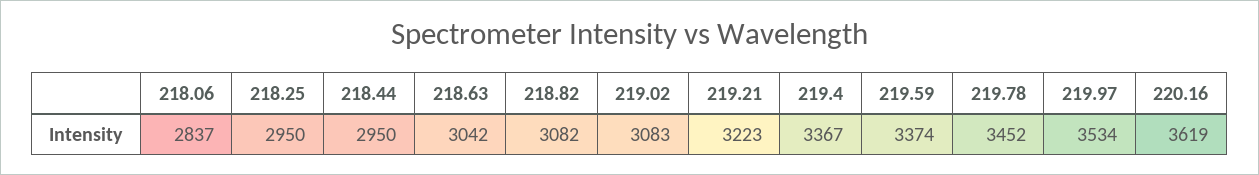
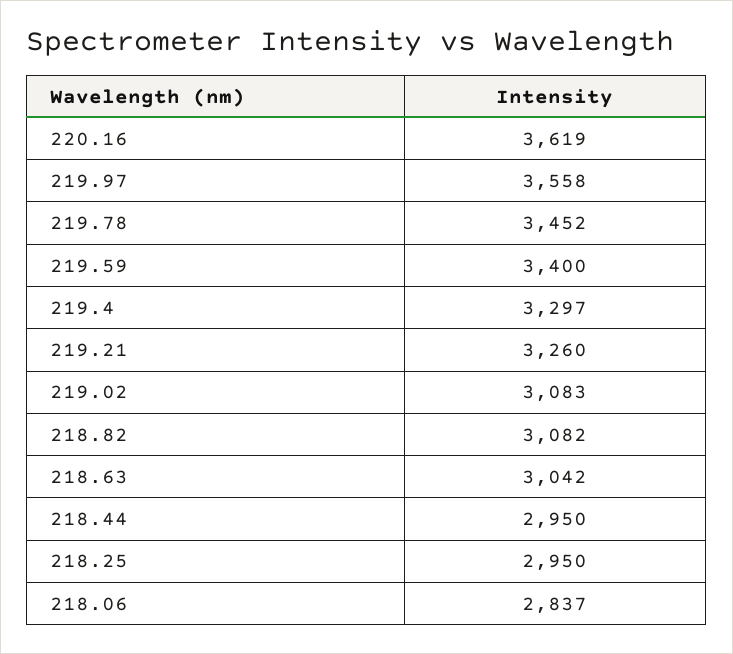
219.21: 3223 -> 3260
219.4: 3367 -> 3297
219.59: 3374 -> 3400
219.97: 3534 -> 3558

